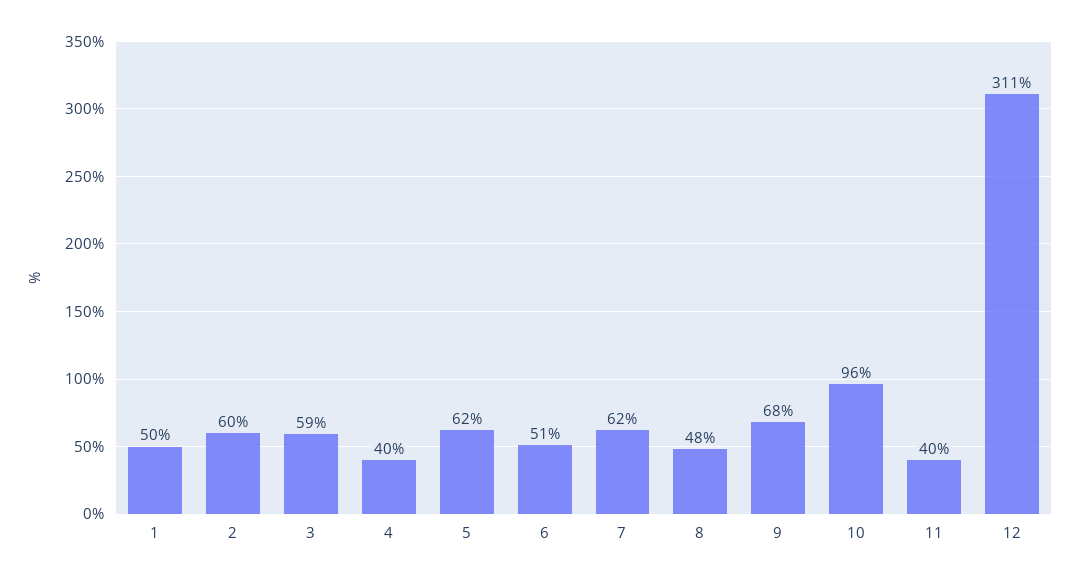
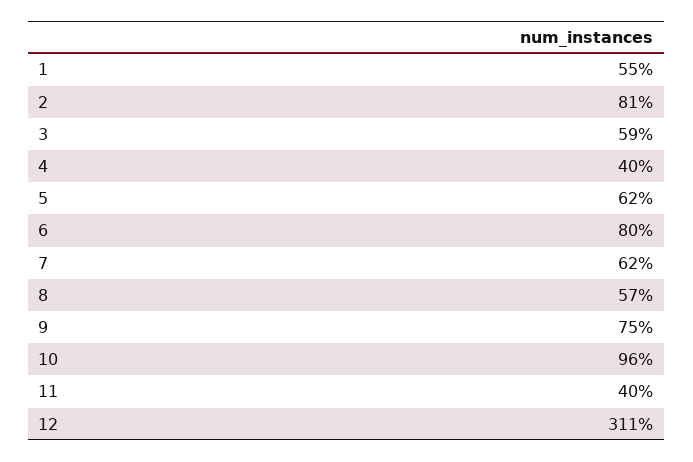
1: 50 -> 55
2: 60 -> 81
6: 51 -> 80
8: 48 -> 57
9: 68 -> 75

